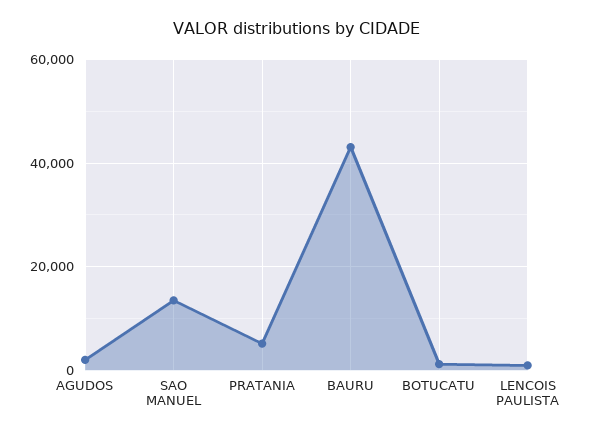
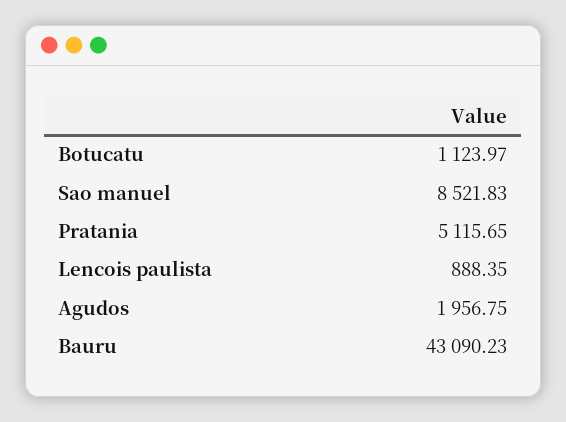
SAO MANUEL: 14000 -> 8521.83

